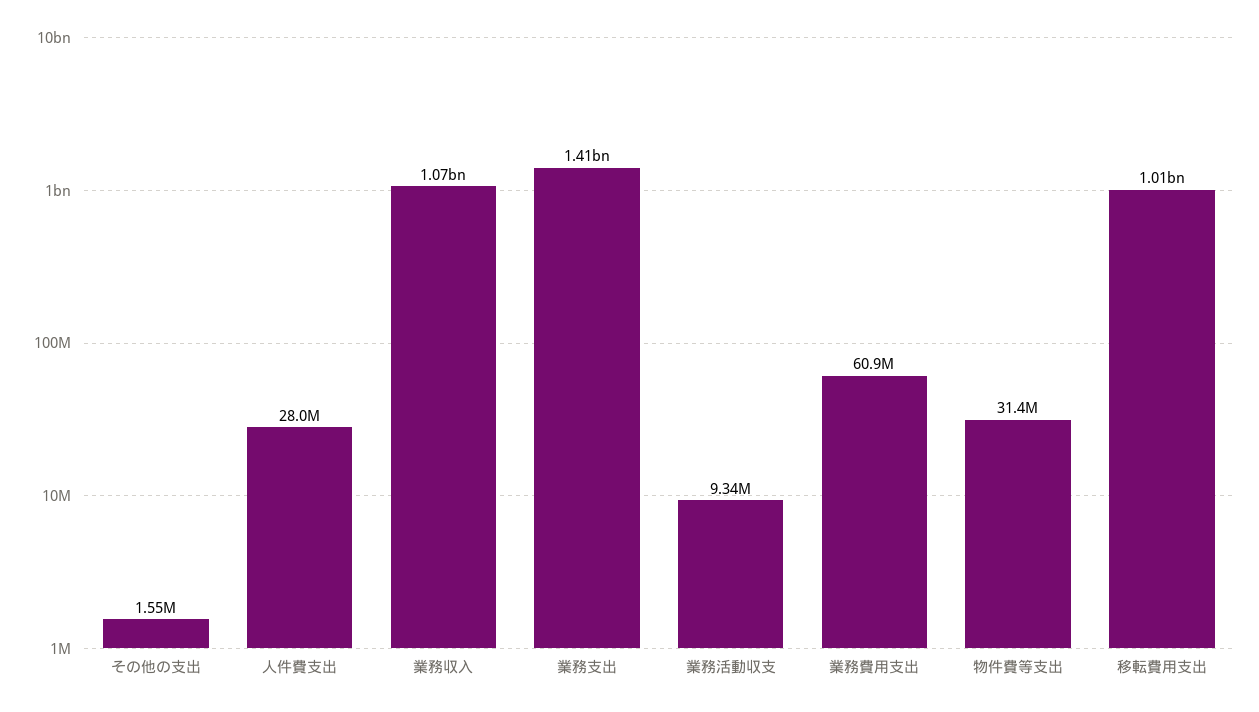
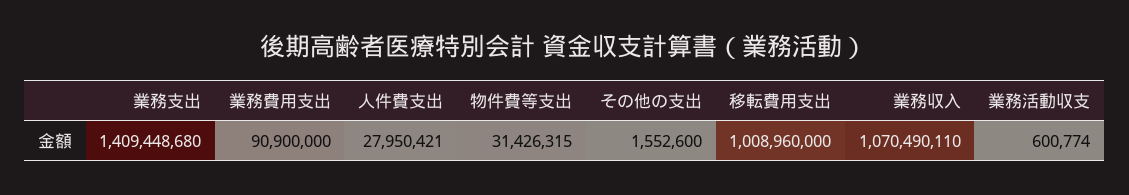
業務活動収支: 9340000 -> 600774
業務費用支出: 60900000 -> 90900000

